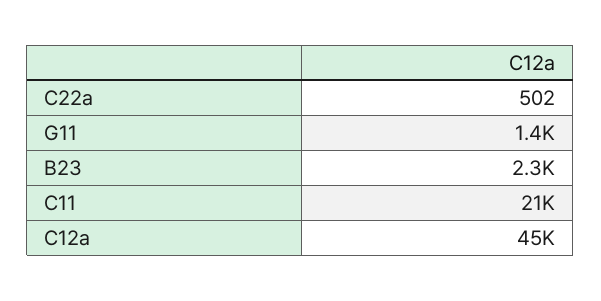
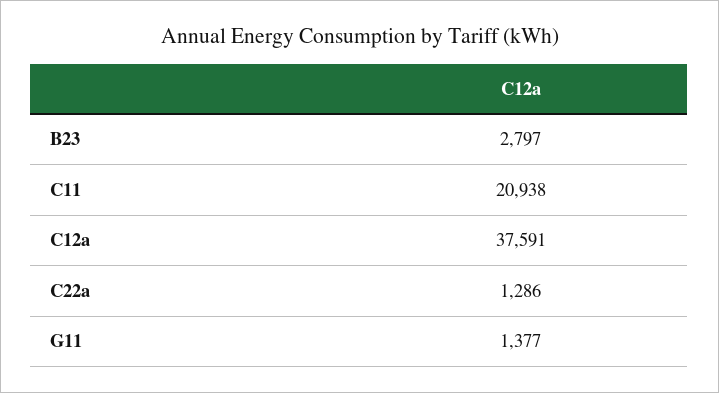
C22a: 502 -> 1286
B23: 2300 -> 2797
C12a: 45000 -> 37591

